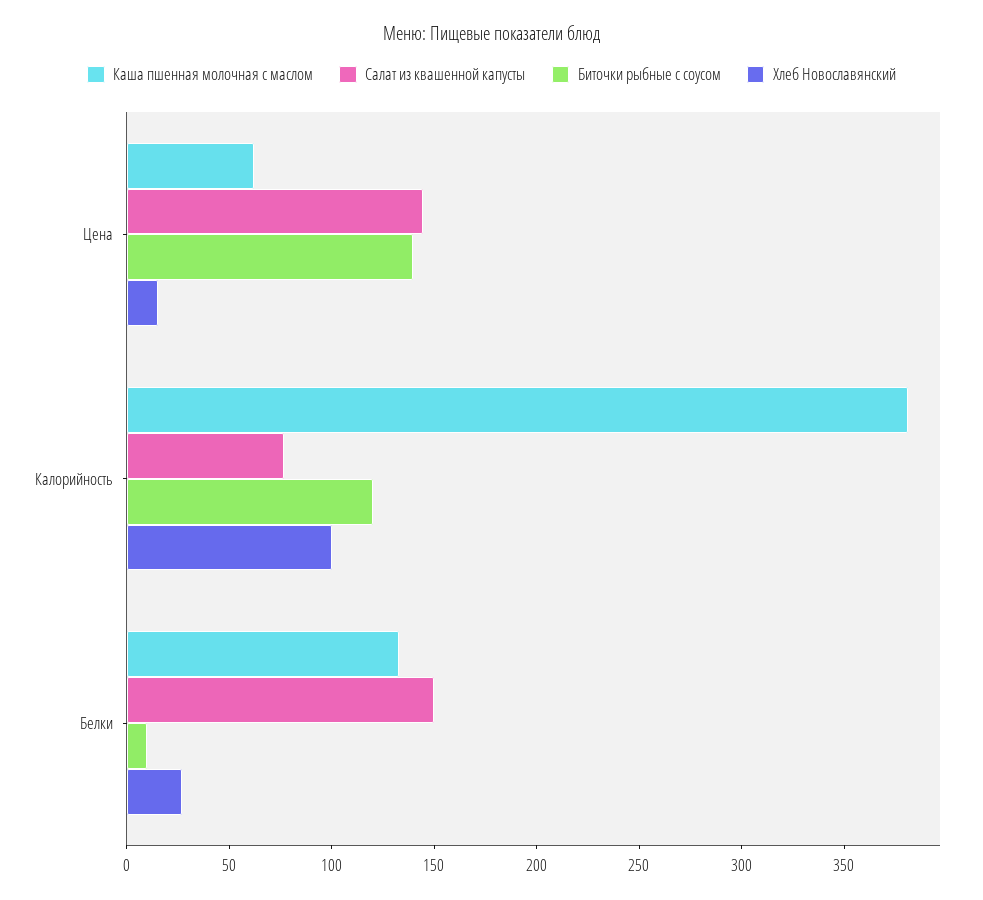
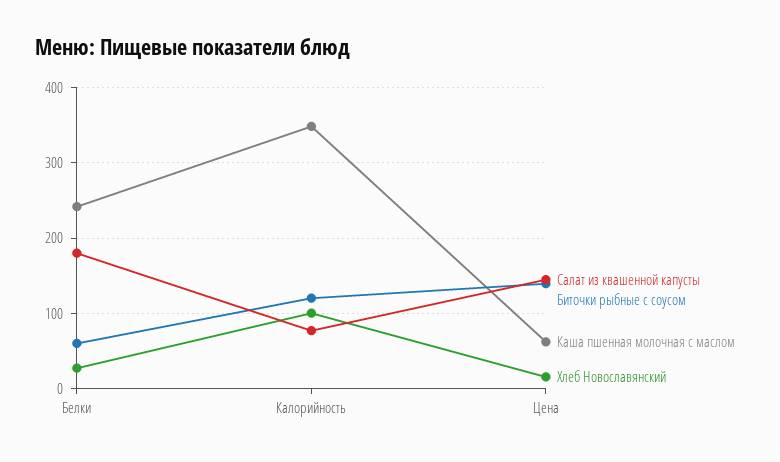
Каша пшенная молочная с маслом, Калорийность: 380 -> 350
Каша пшенная молочная с маслом, Белки: 130 -> 240
Салат из квашенной капусты, Белки: 150 -> 180
Биточки рыбные с соусом, Белки: 10 -> 60

